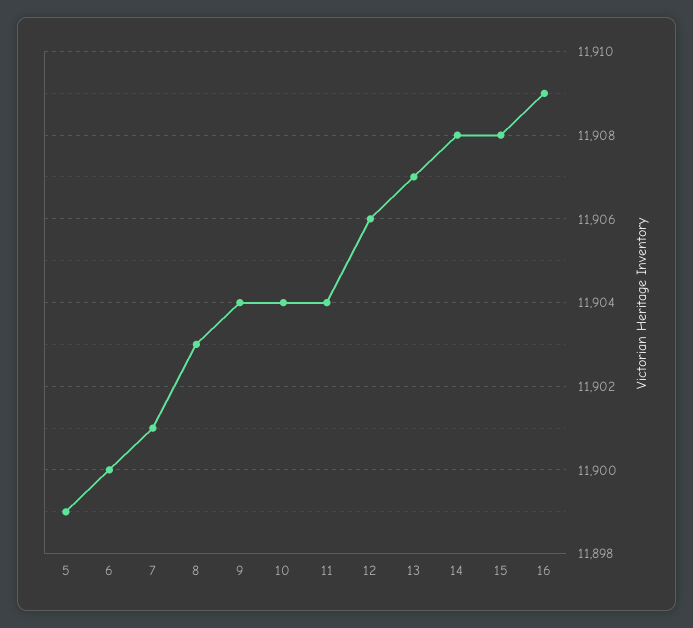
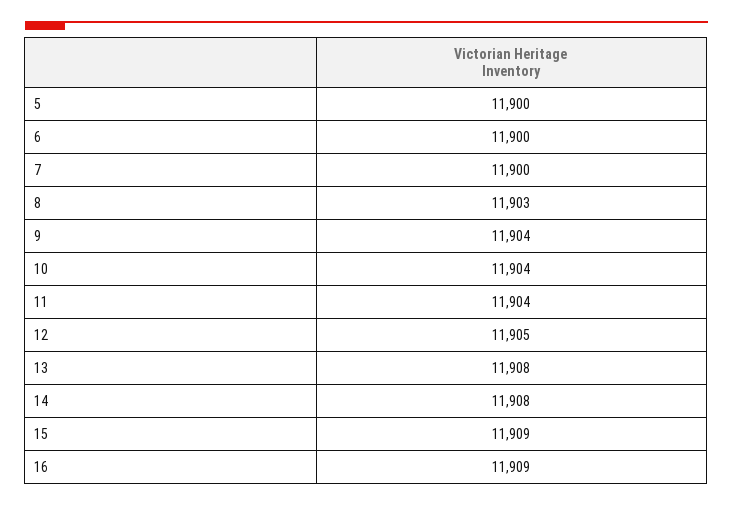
5: 11899 -> 11900
7: 11901 -> 11900
12: 11906 -> 11905
13: 11907 -> 11908
15: 11908 -> 11909

